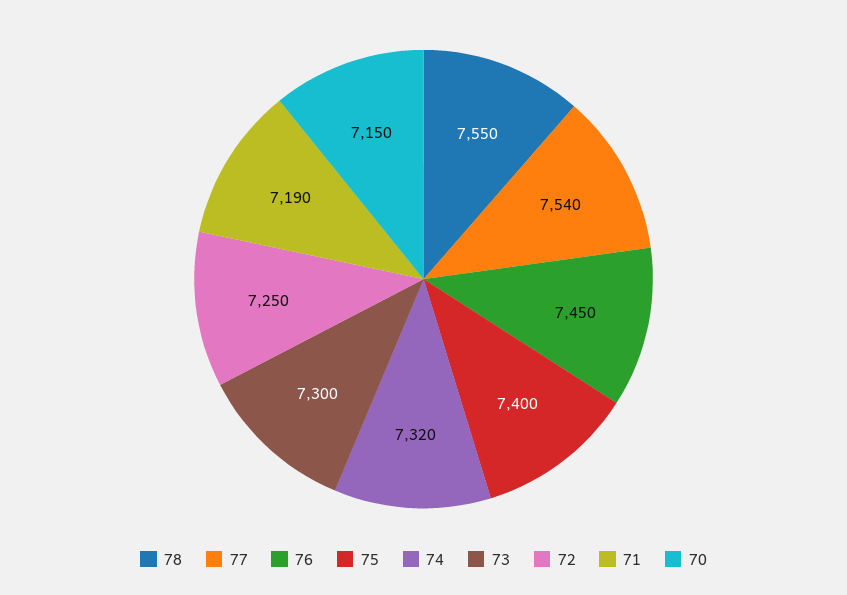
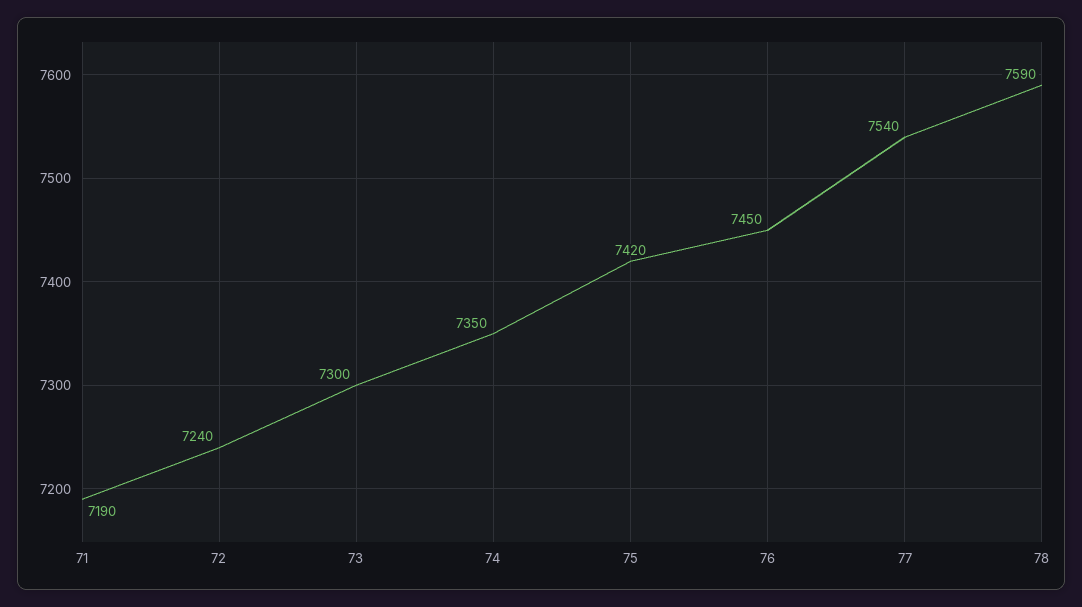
78: 7550 -> 7590
75: 7400 -> 7420
74: 7320 -> 7350
72: 7250 -> 7240
70: 7150 -> none

